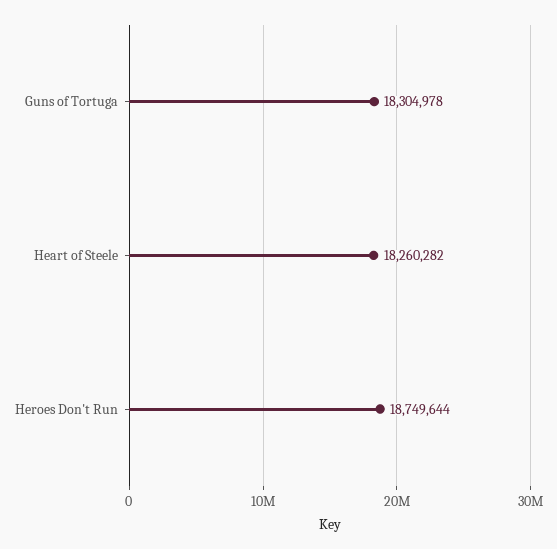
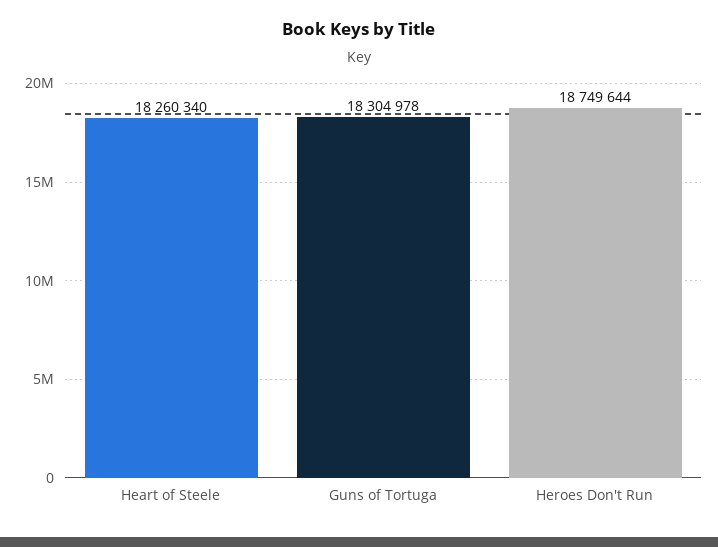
Heart of Steele: 18260282 -> 18260340

